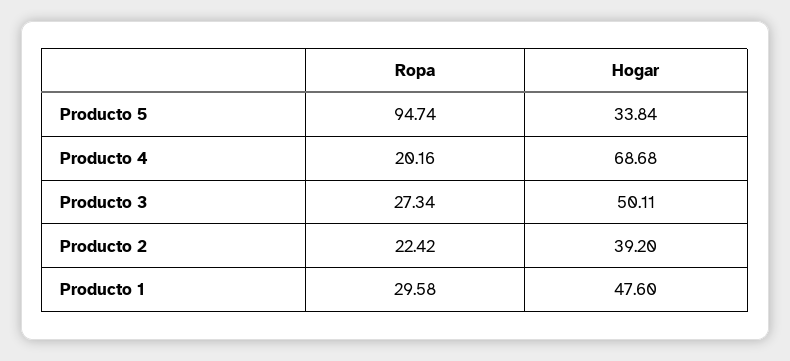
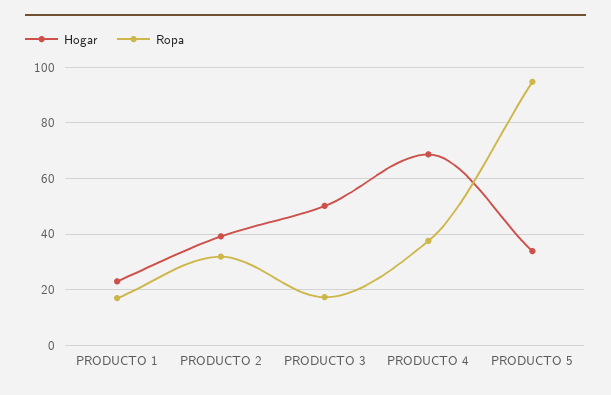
Ropa, Producto 4: 20.16 -> 37.5
Ropa, Producto 3: 27.34 -> 17.5
Ropa, Producto 2: 22.42 -> 32.5
Ropa, Producto 1: 29.58 -> 17.5
Hogar, Producto 1: 47.6 -> 22.5

